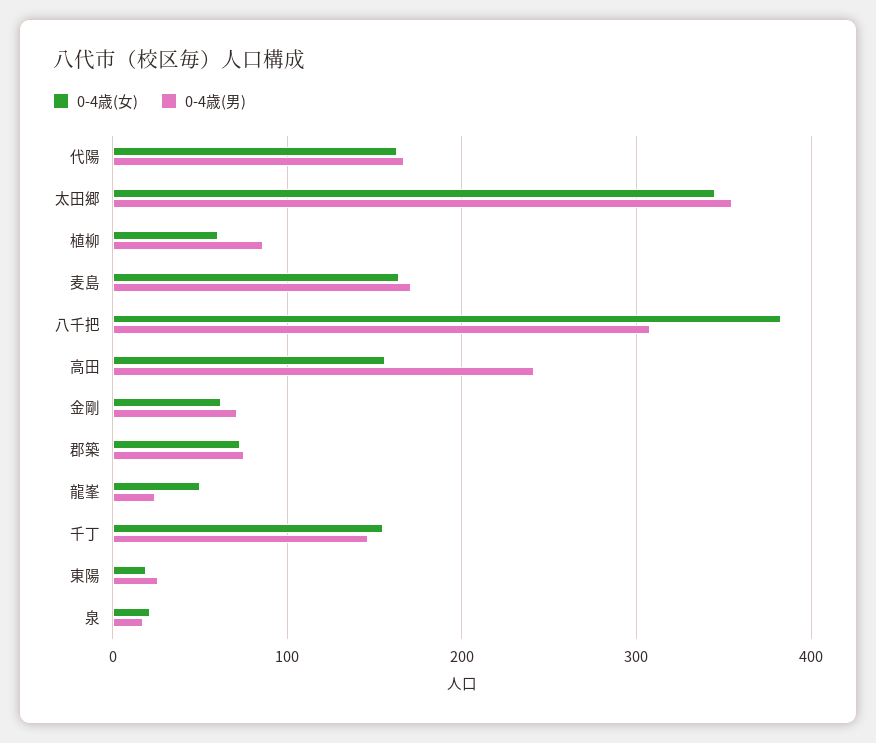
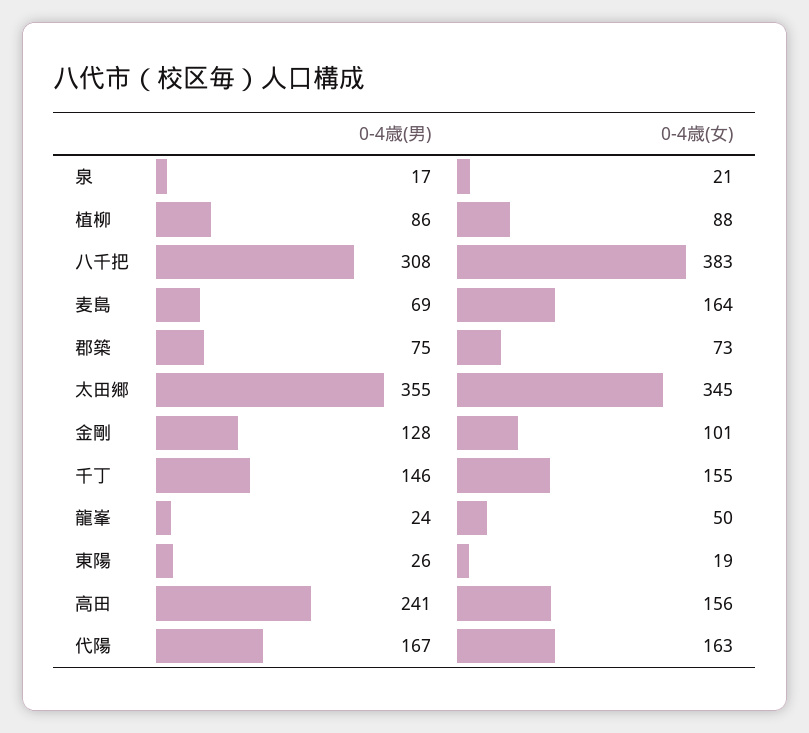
0-4歳(女), 植柳: 60 -> 88
0-4歳(男), 麦島: 170 -> 69
0-4歳(女), 金剛: 60 -> 101
0-4歳(男), 金剛: 70 -> 128

